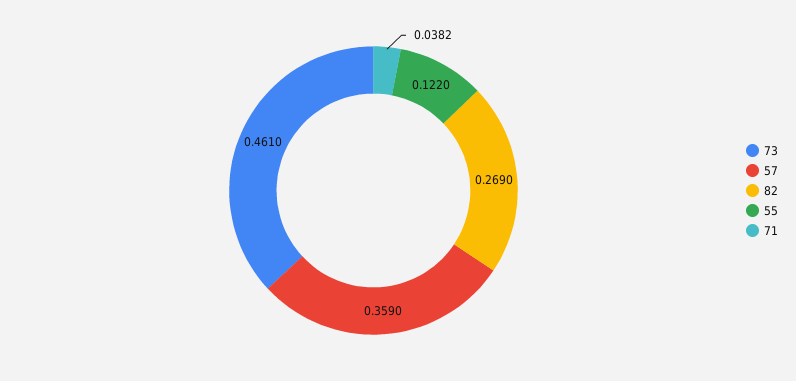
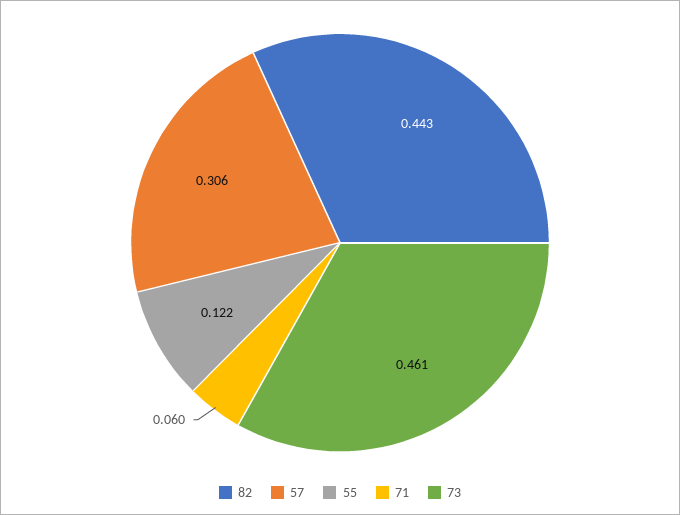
57: 0.359 -> 0.306
82: 0.269 -> 0.443
71: 0.0382 -> 0.06

